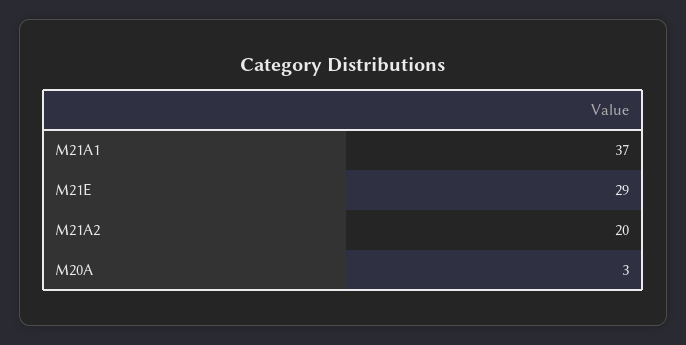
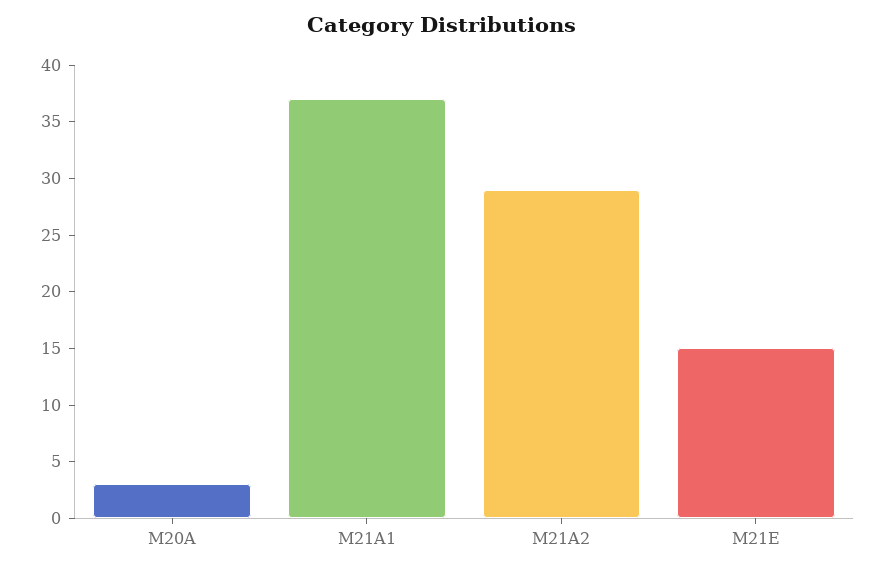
M21E: 29 -> 15
M21A2: 20 -> 29

